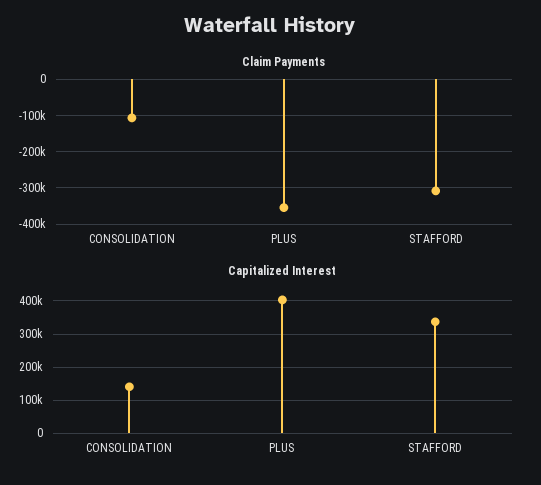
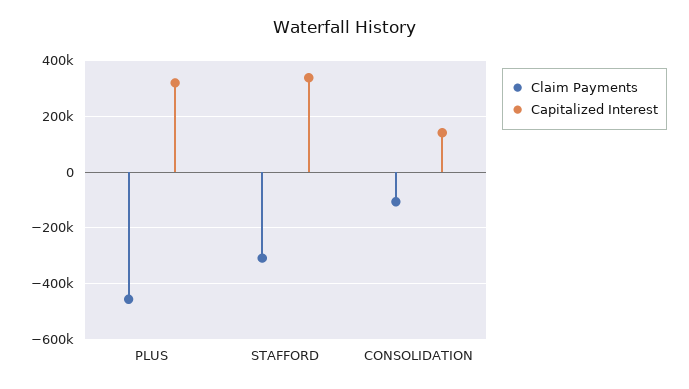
Claim Payments, PLUS: -360000 -> -450000
Capitalized Interest, PLUS: 400000 -> 325000

